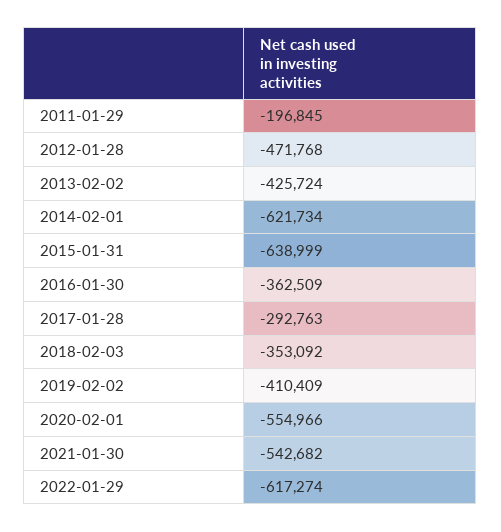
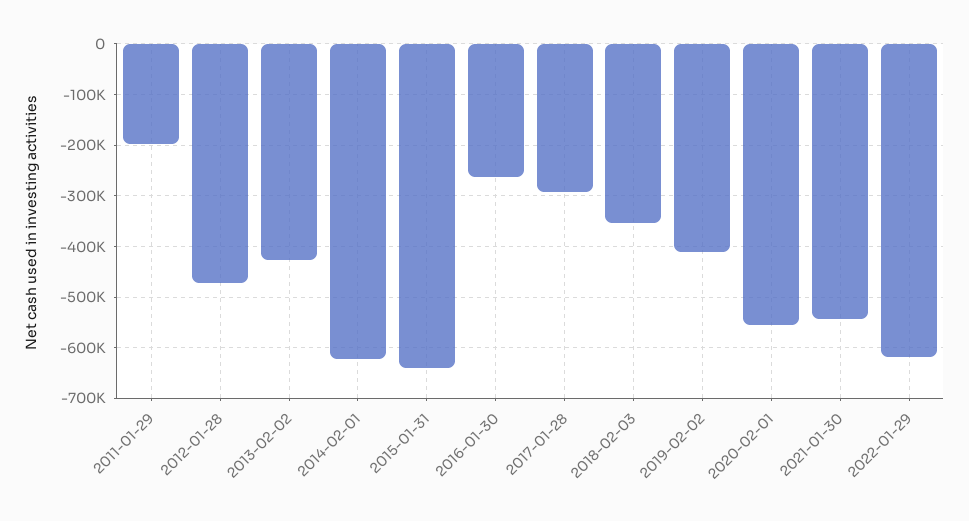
2016-01-30: -362509 -> -260000

